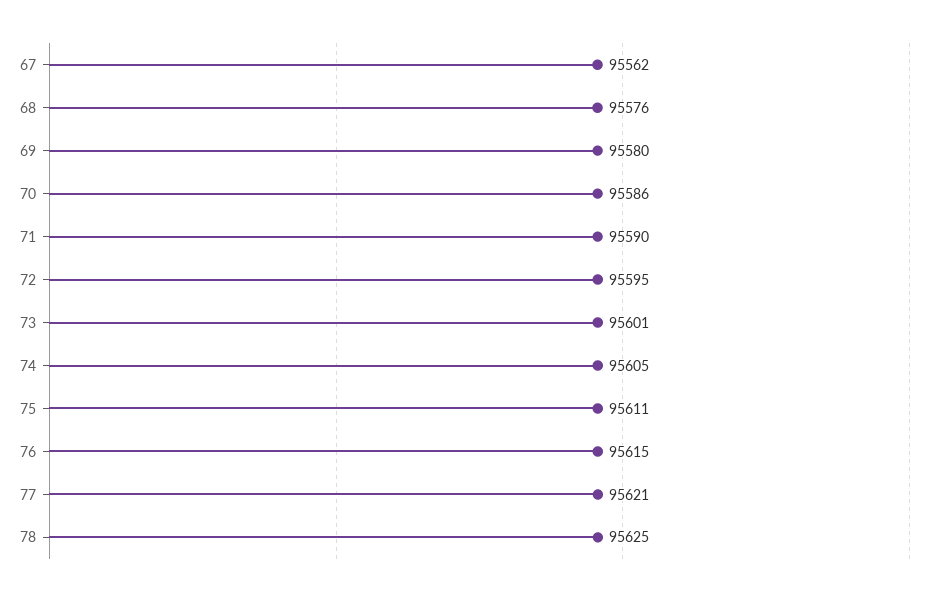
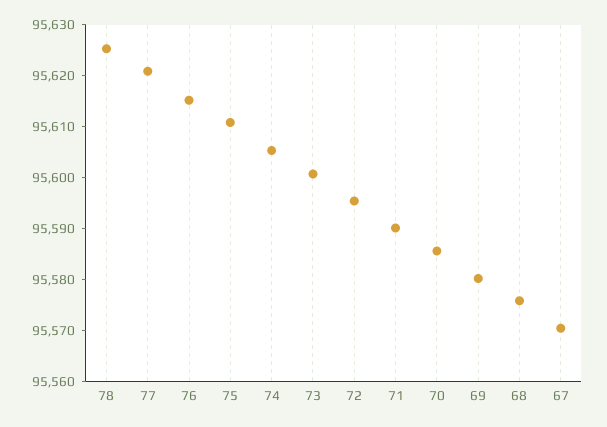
67: 95562 -> 95570

